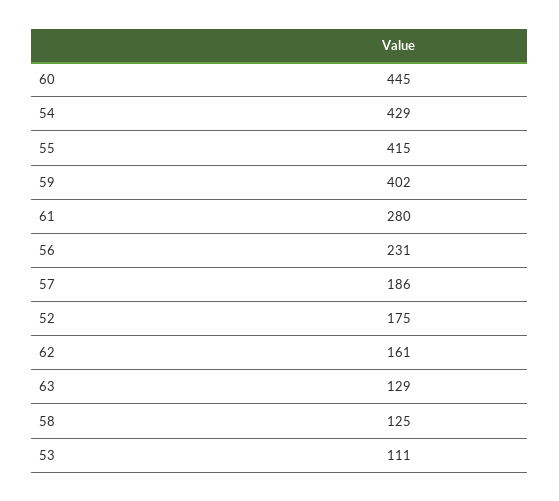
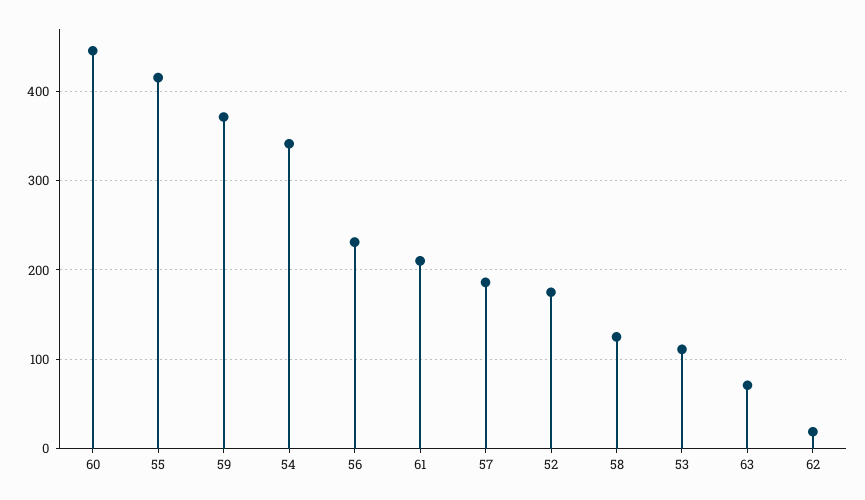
54: 429 -> 340
59: 402 -> 370
61: 280 -> 210
62: 161 -> 20
63: 129 -> 70

